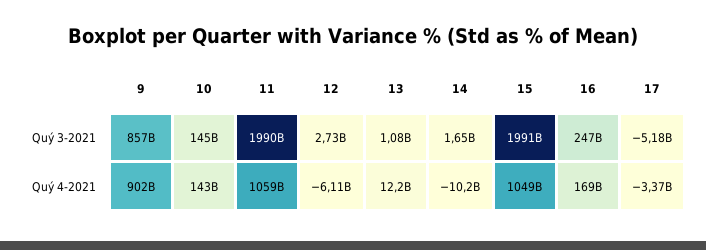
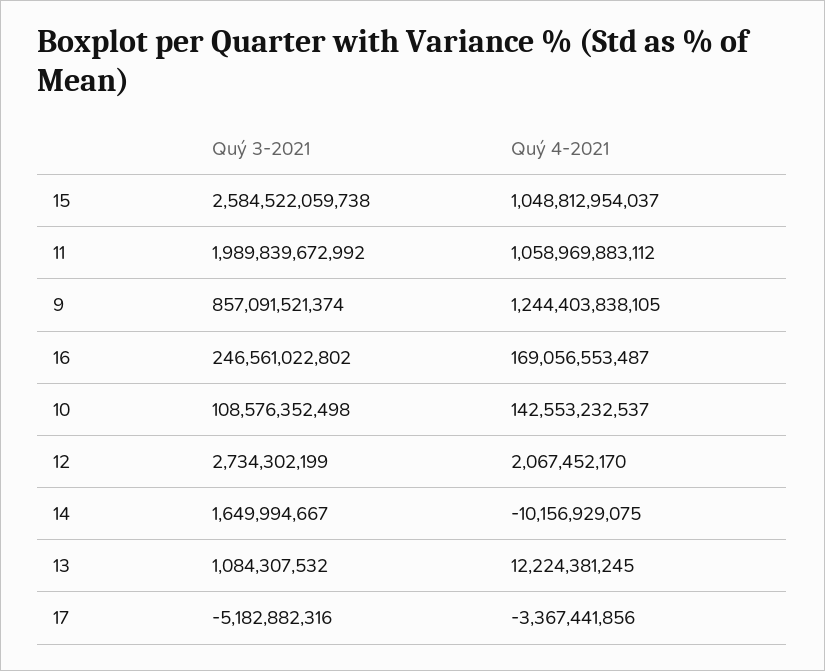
10, Quý 3-2021: 145000000000 -> 108576352498
15, Quý 3-2021: 1991000000000 -> 2584522059738
9, Quý 4-2021: 902000000000 -> 1244403838105
12, Quý 4-2021: -6110000000 -> 2067452170

